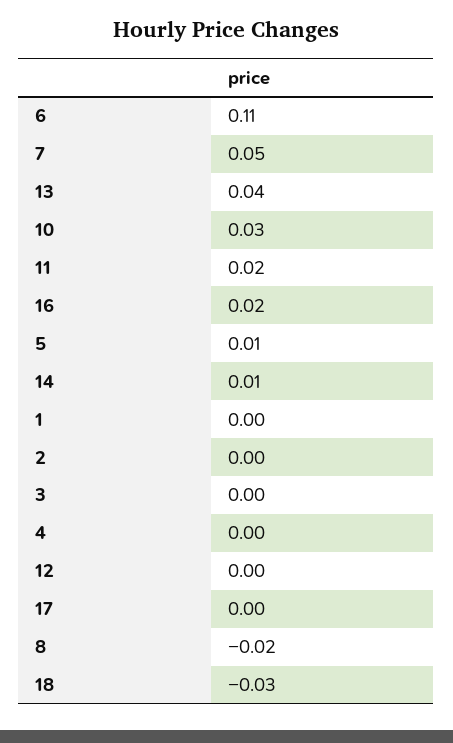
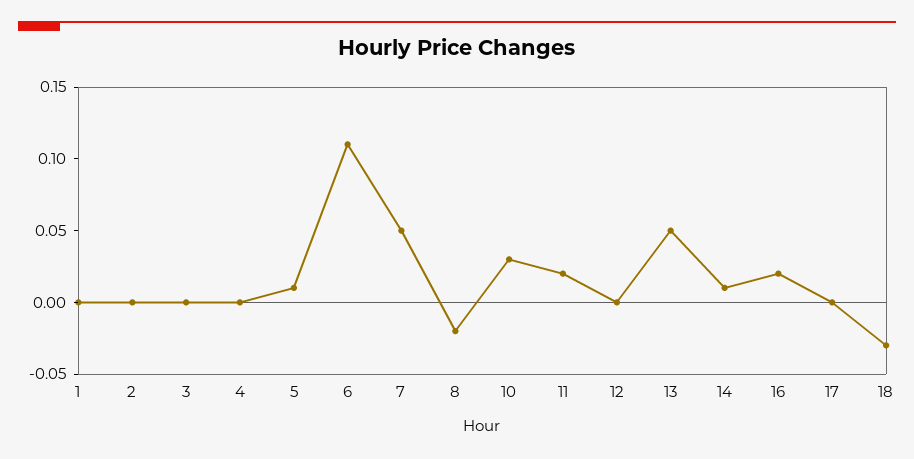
13: 0.04 -> 0.05

